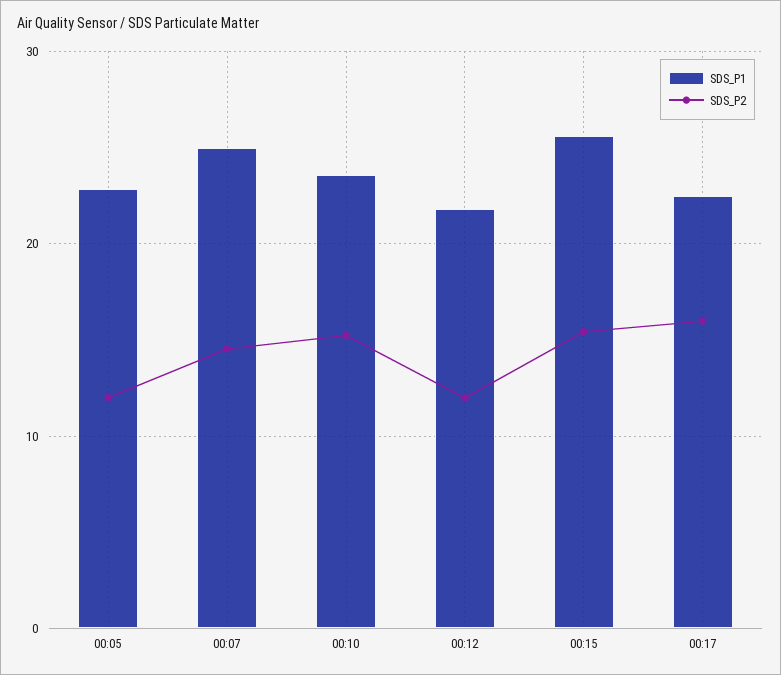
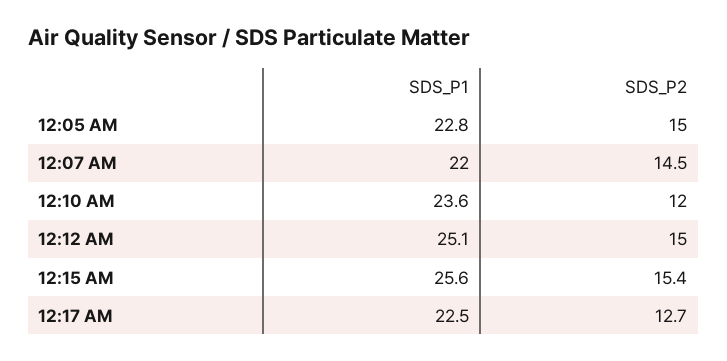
SDS_P2, 00:05: 12 -> 15
SDS_P1, 00:07: 25 -> 22
SDS_P2, 00:10: 15 -> 12
SDS_P1, 00:12: 22 -> 25.1
SDS_P2, 00:12: 12 -> 15
SDS_P2, 00:17: 16 -> 12.7

